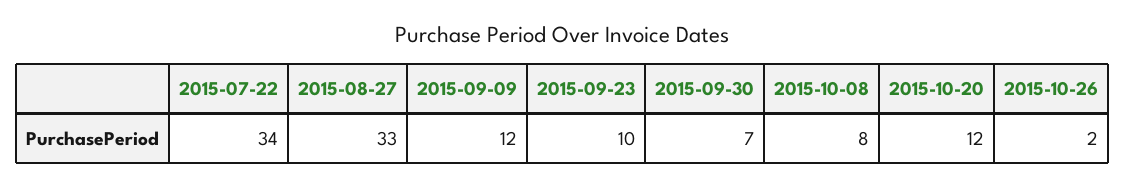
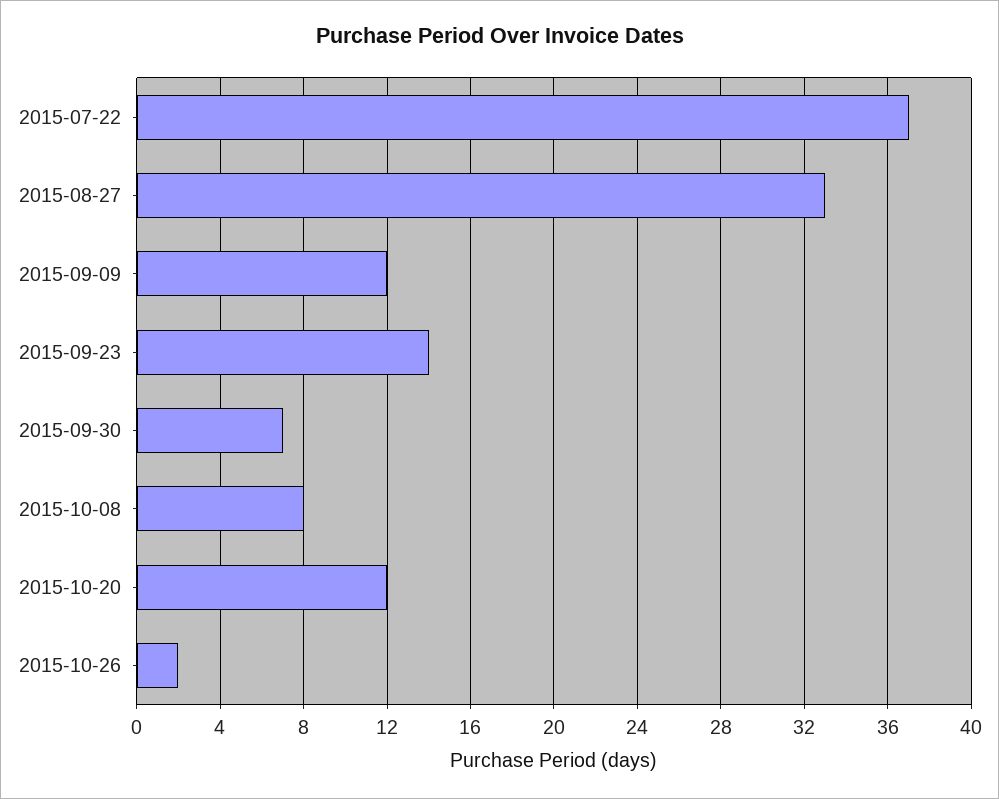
2015-07-22: 34 -> 37
2015-09-23: 10 -> 14

